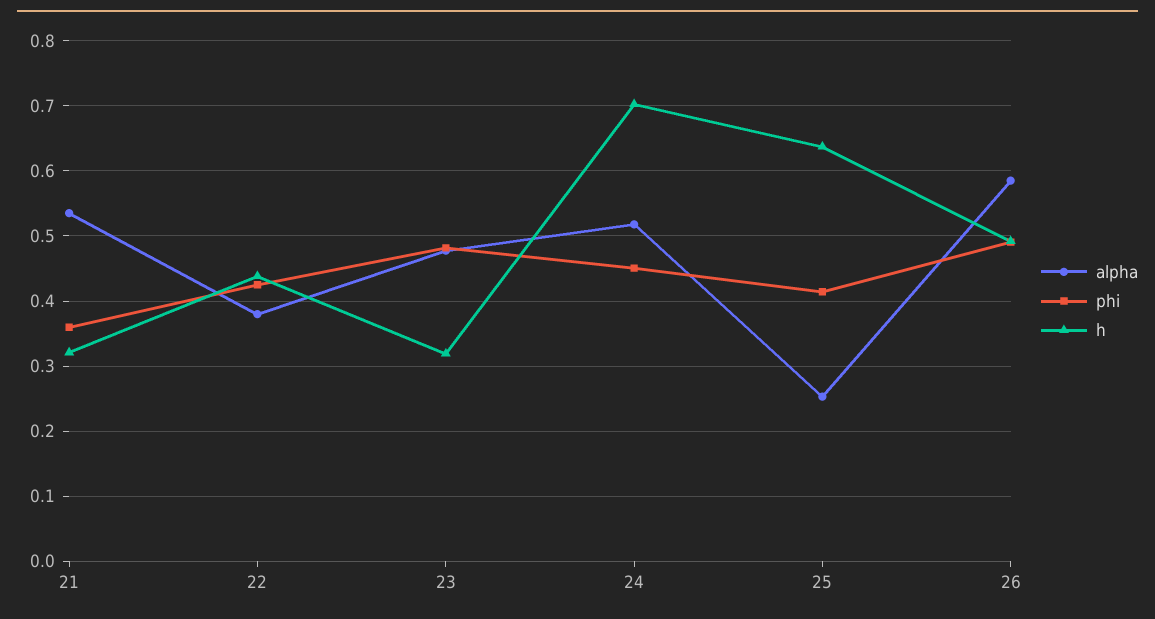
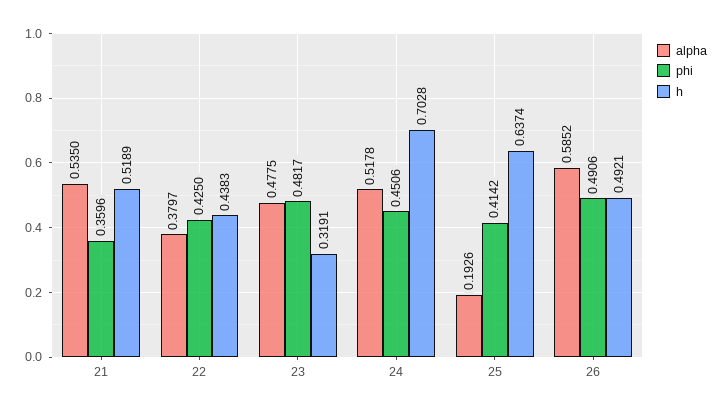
h, 21: 0.32 -> 0.5189
alpha, 25: 0.25 -> 0.1926

